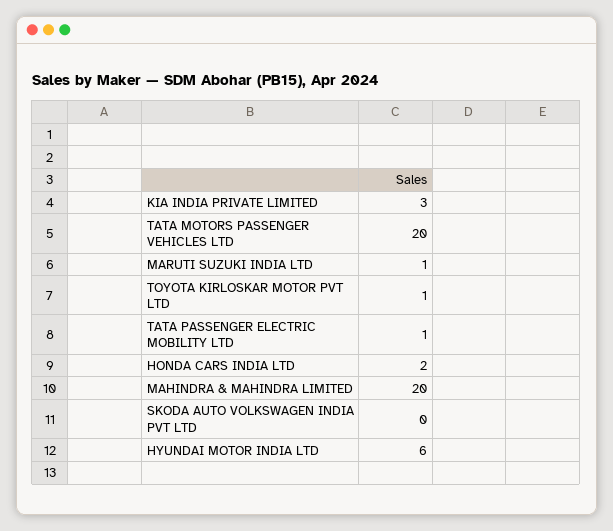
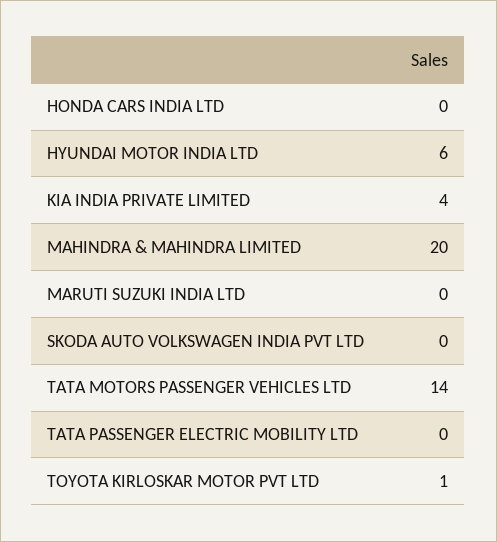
KIA INDIA PRIVATE LIMITED: 3 -> 4
TATA MOTORS PASSENGER VEHICLES LTD: 20 -> 14
MARUTI SUZUKI INDIA LTD: 1 -> 0
TATA PASSENGER ELECTRIC MOBILITY LTD: 1 -> 0
HONDA CARS INDIA LTD: 2 -> 0

